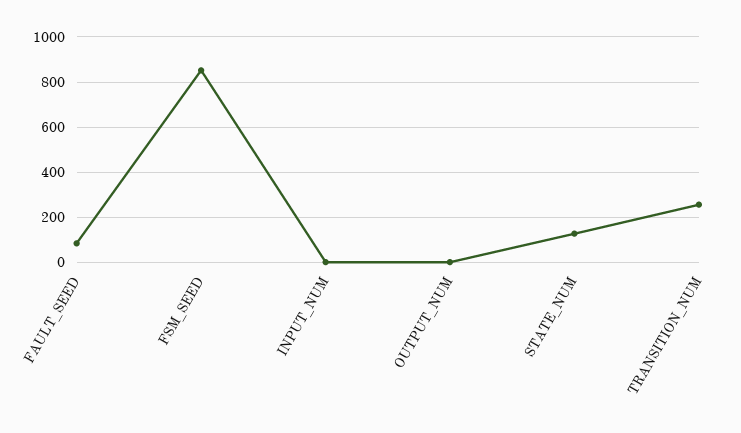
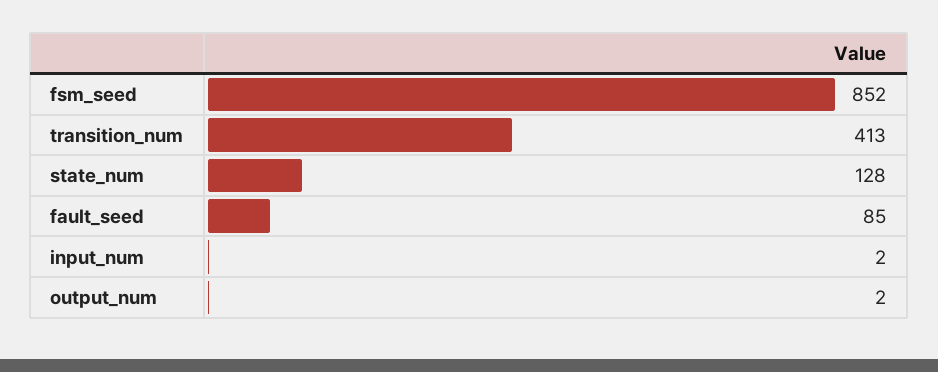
TRANSITION_NUM: 250 -> 413

